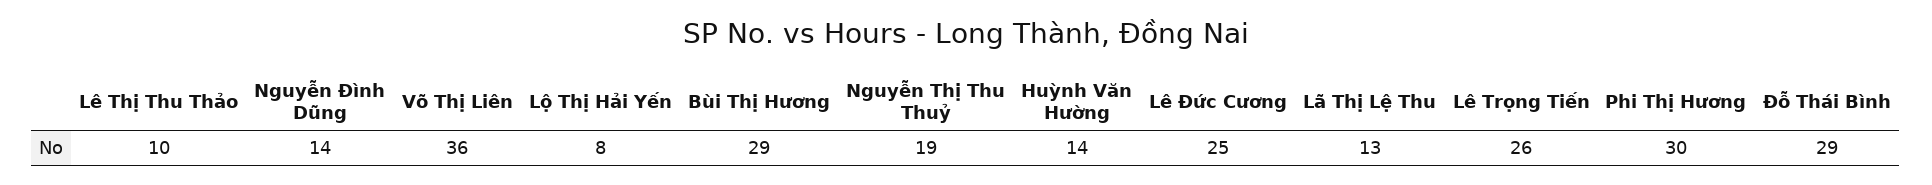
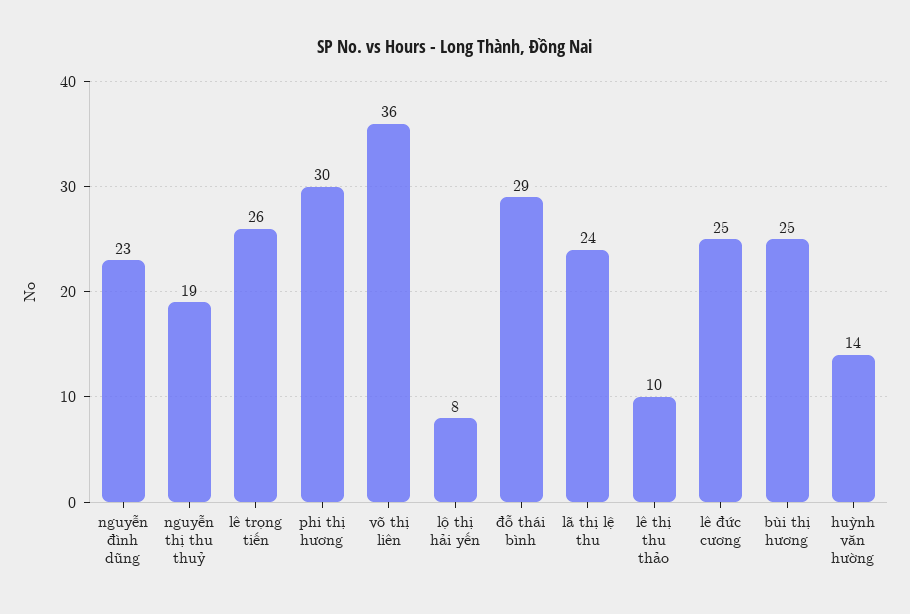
Nguyễn Đình Dũng: 14 -> 23
Bùi Thị Hương: 29 -> 25
Lã Thị Lệ Thu: 13 -> 24

